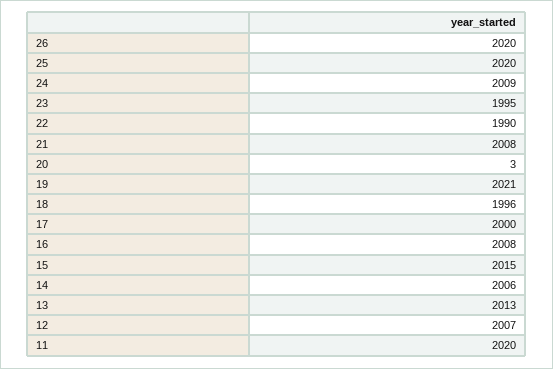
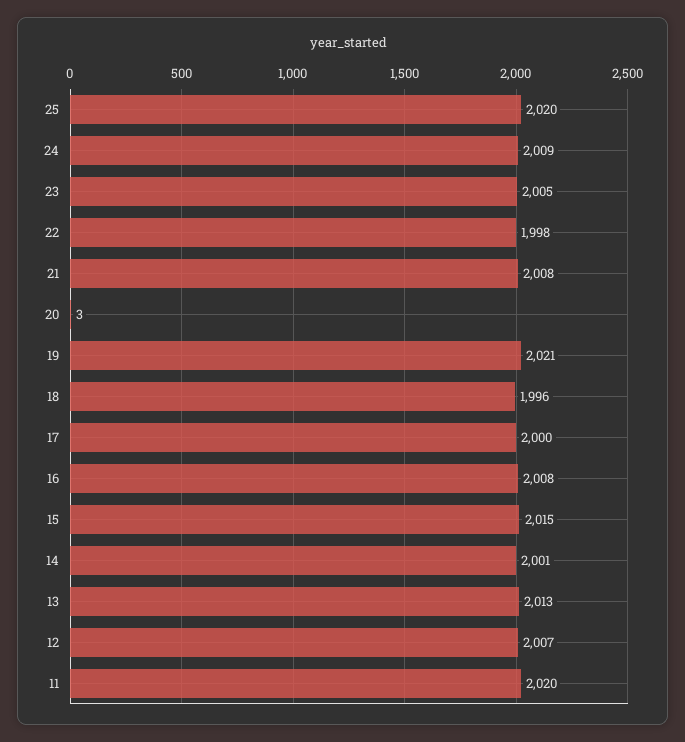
26: 2020 -> none
23: 1995 -> 2005
22: 1990 -> 1998
14: 2006 -> 2001

